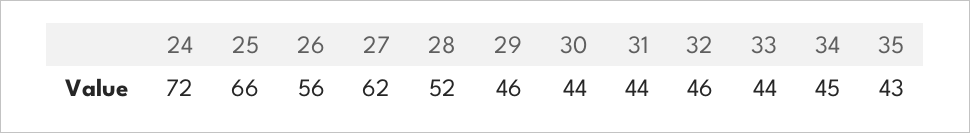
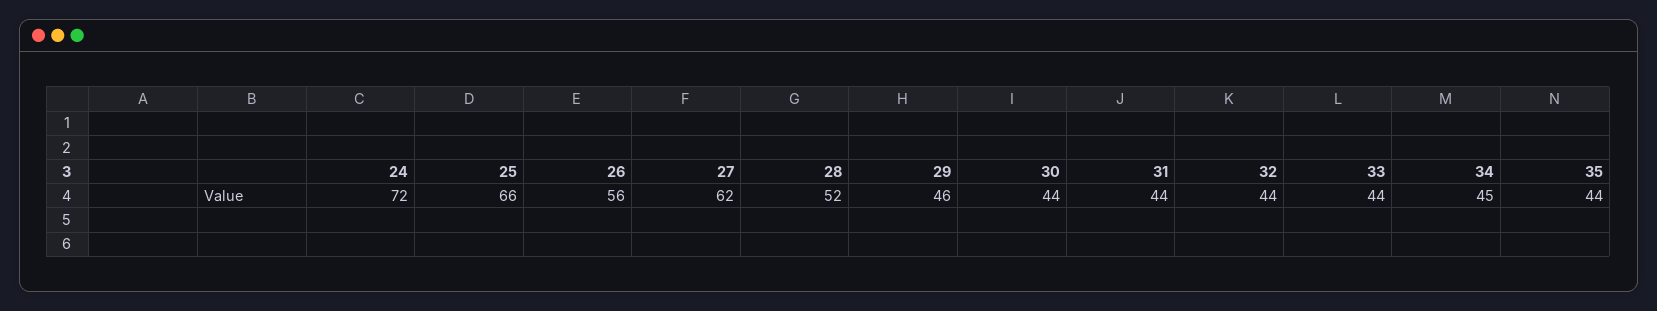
32: 46 -> 44
35: 43 -> 44

